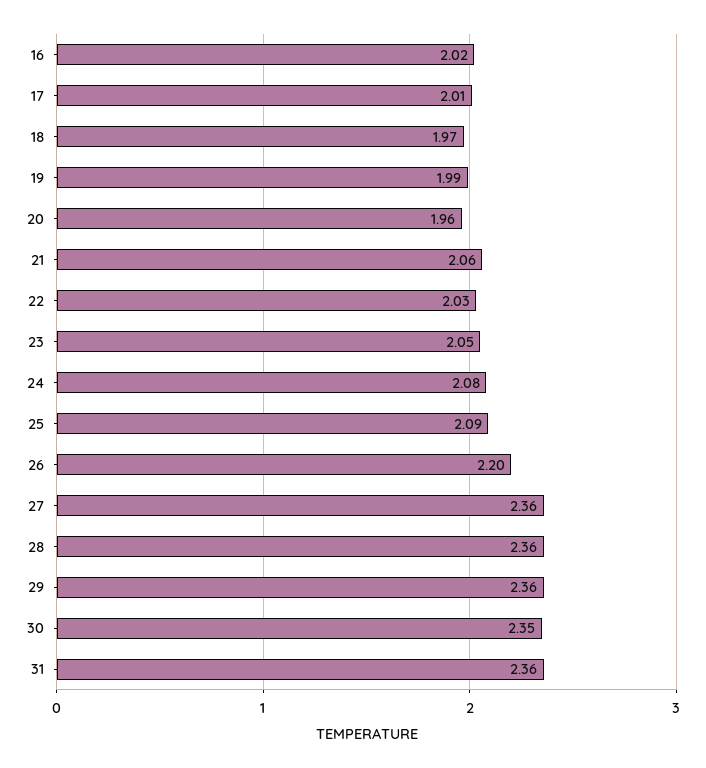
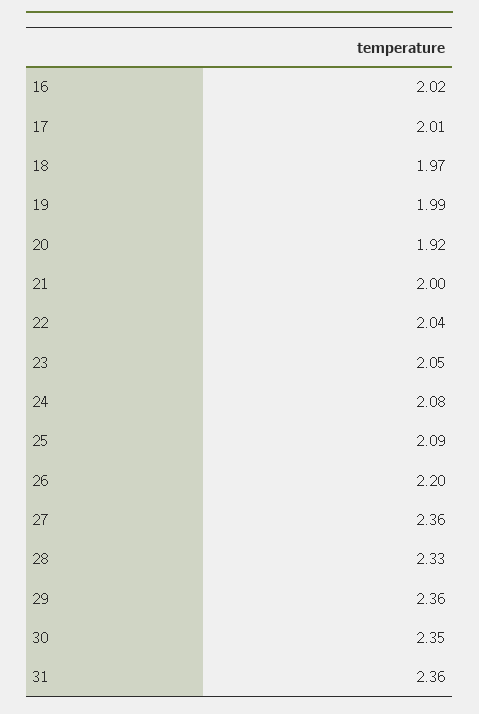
20: 1.96 -> 1.92
21: 2.06 -> 2
22: 2.03 -> 2.04
28: 2.36 -> 2.33

